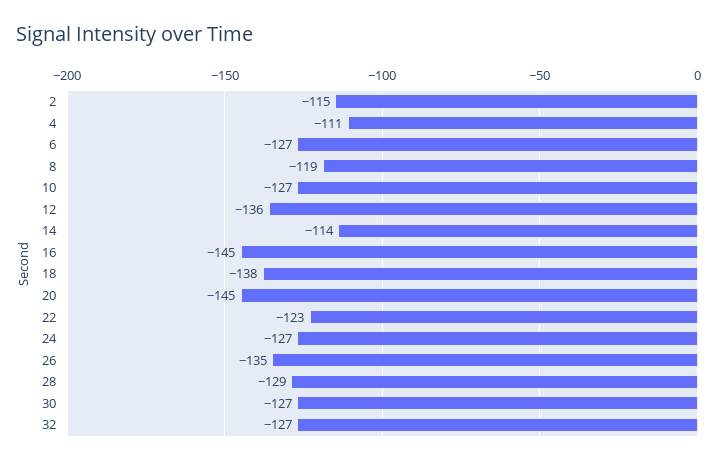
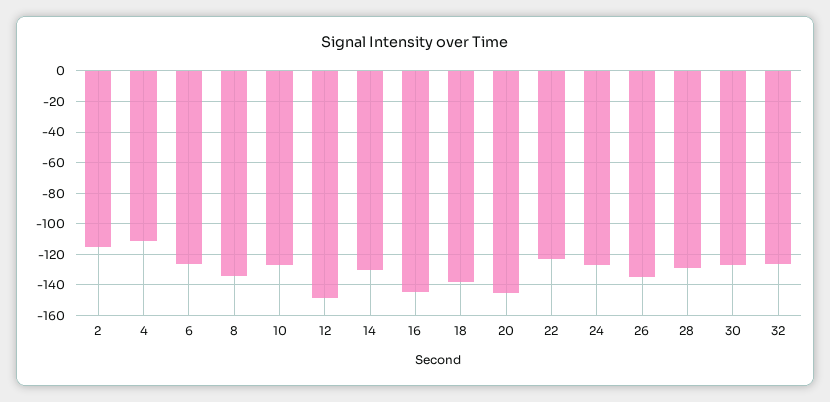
8: -119 -> -135
12: -136 -> -150
14: -114 -> -130

